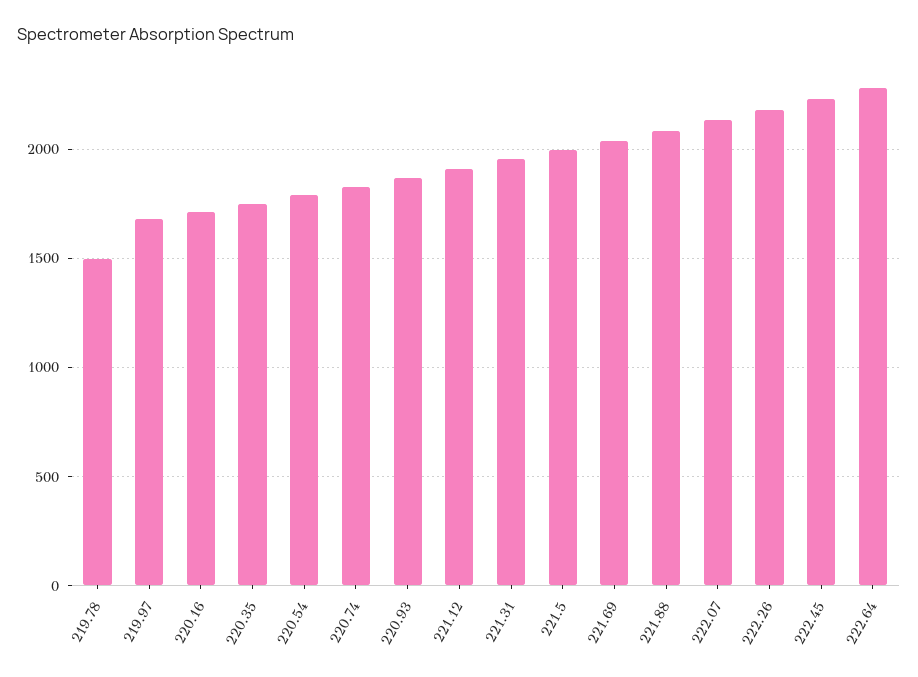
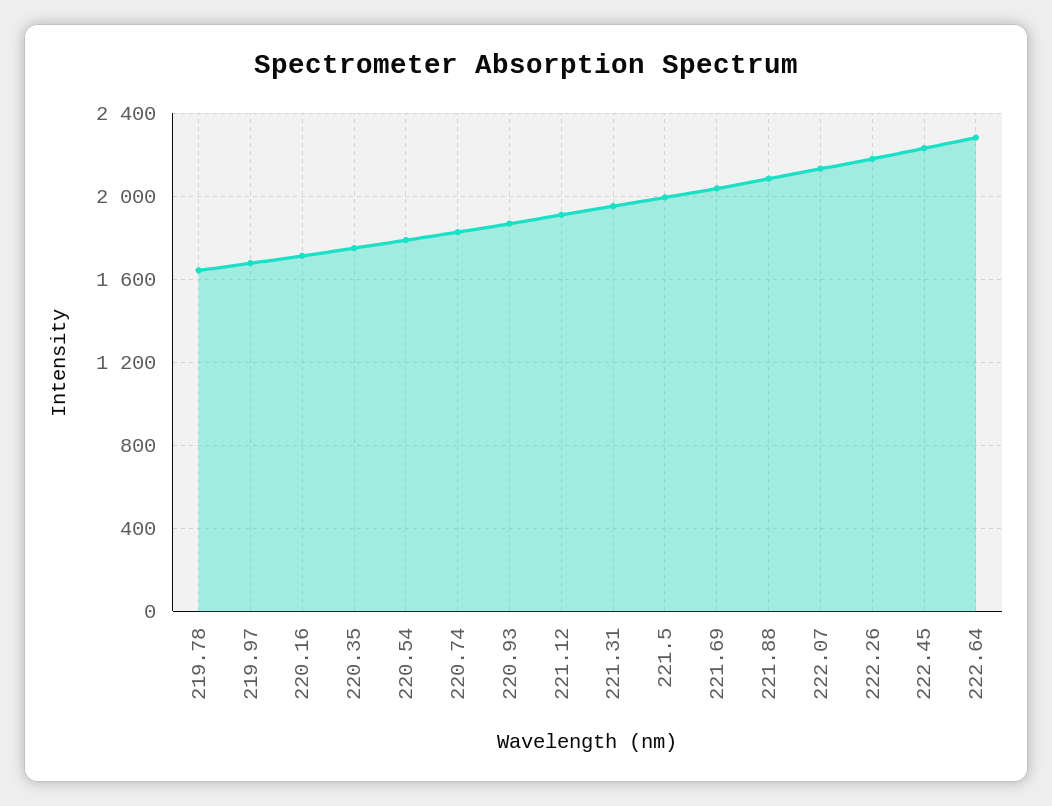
219.78: 1500 -> 1650

